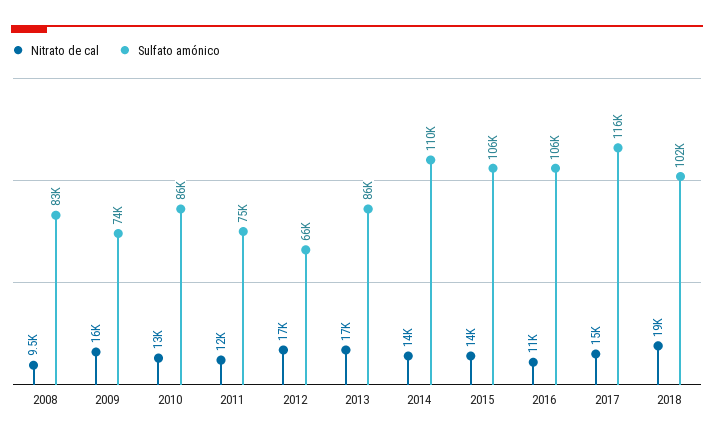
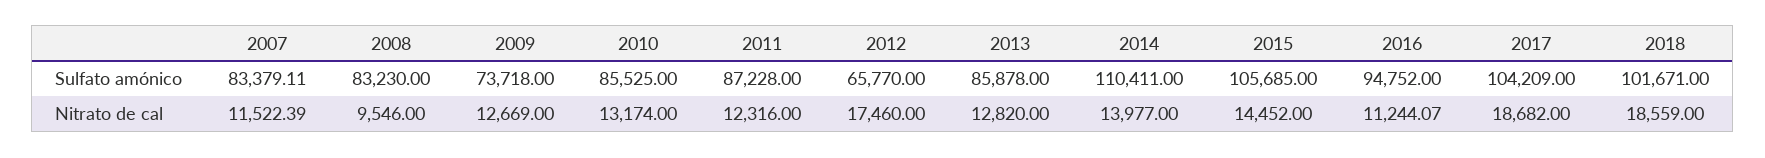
Nitrato de cal, 2009: 16000 -> 12669
Sulfato amónico, 2011: 75000 -> 87228
Nitrato de cal, 2013: 17000 -> 12820
Sulfato amónico, 2016: 106000 -> 94752
Nitrato de cal, 2017: 15000 -> 18682
Sulfato amónico, 2017: 116000 -> 104209
Sulfato amónico, 2007: none -> 83379.11
Nitrato de cal, 2007: none -> 11522.39

